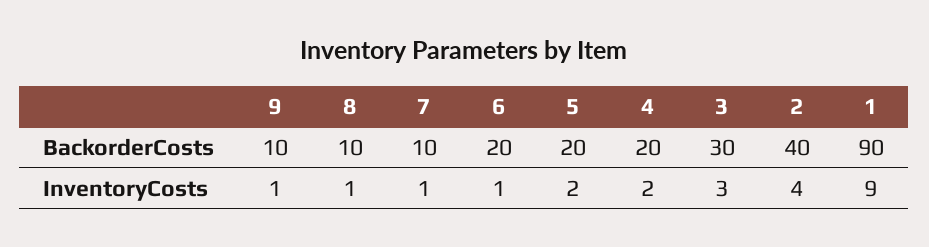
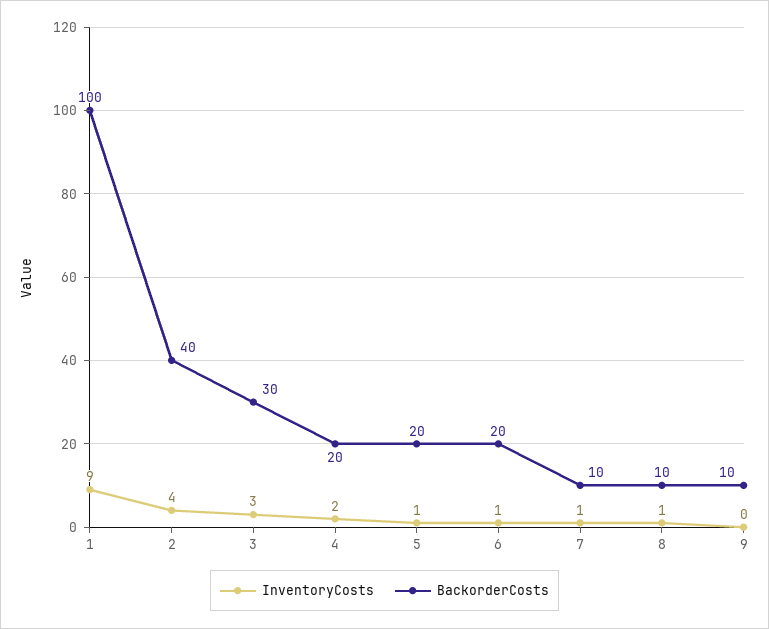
BackorderCosts, 1: 90 -> 100
InventoryCosts, 9: 1 -> 0
InventoryCosts, 5: 2 -> 1

